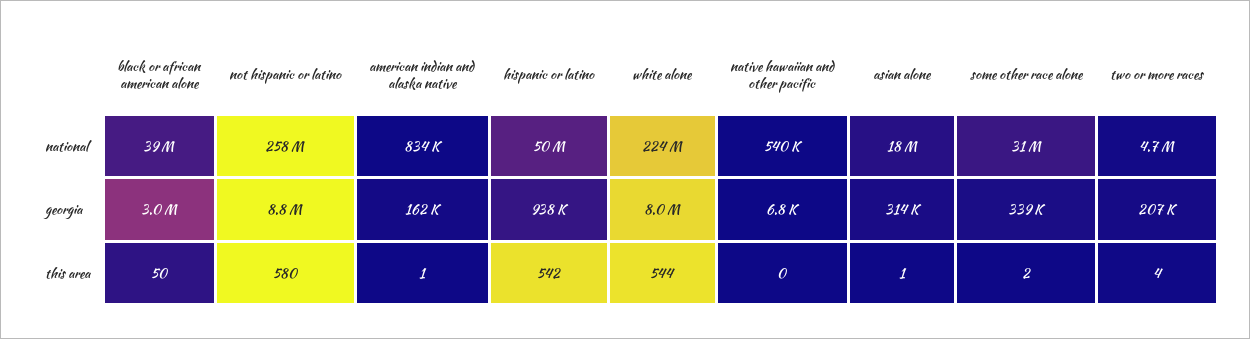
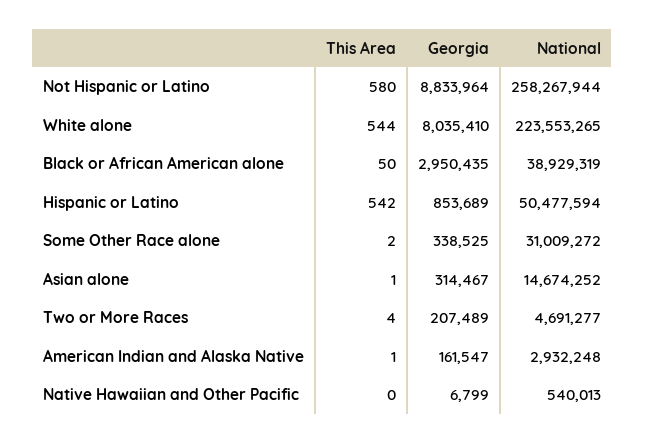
american indian and alaska native, national: 834000 -> 2932248
asian alone, national: 18000000 -> 14674252
hispanic or latino, georgia: 938000 -> 853689

